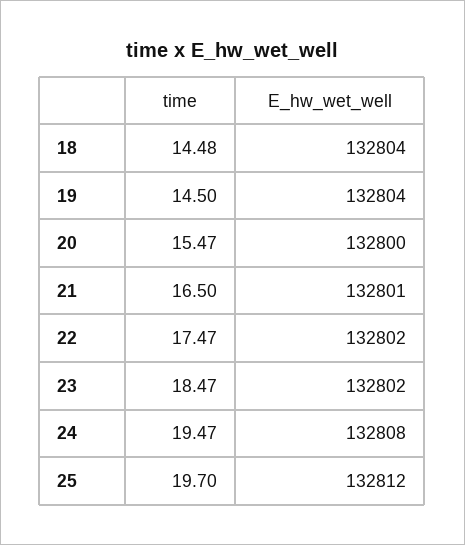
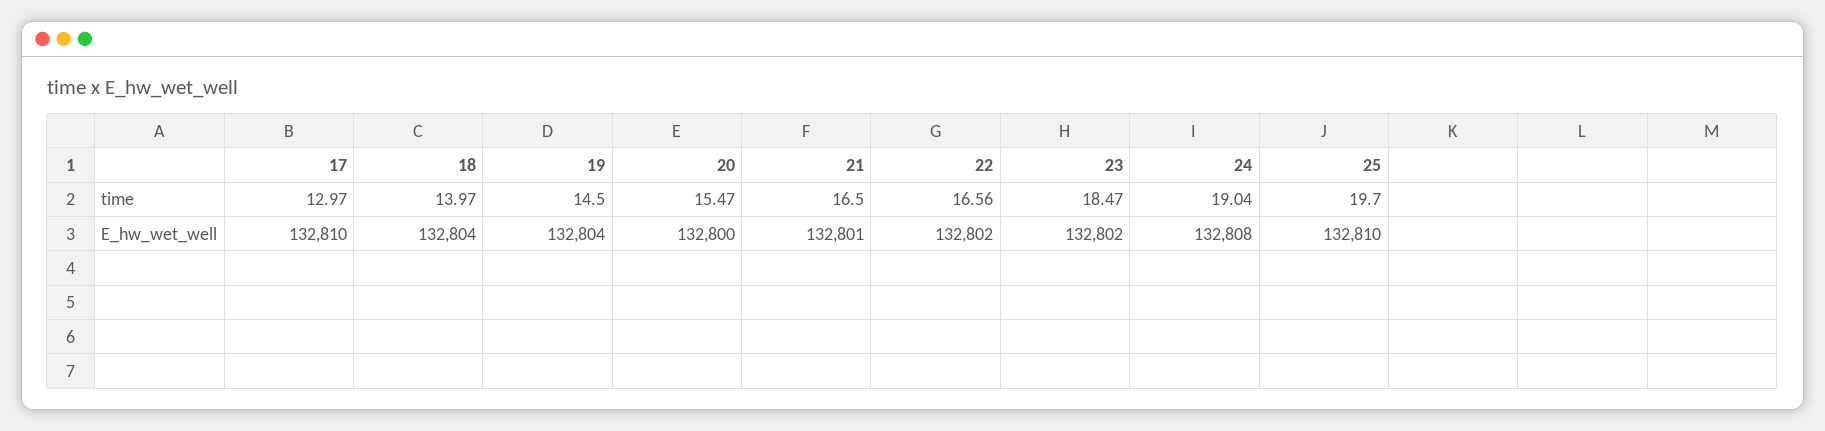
time, 18: 14.48 -> 13.97
time, 22: 17.47 -> 16.56
time, 24: 19.47 -> 19.04
E_hw_wet_well, 25: 132812 -> 132810
time, 17: none -> 12.97
E_hw_wet_well, 17: none -> 132810

